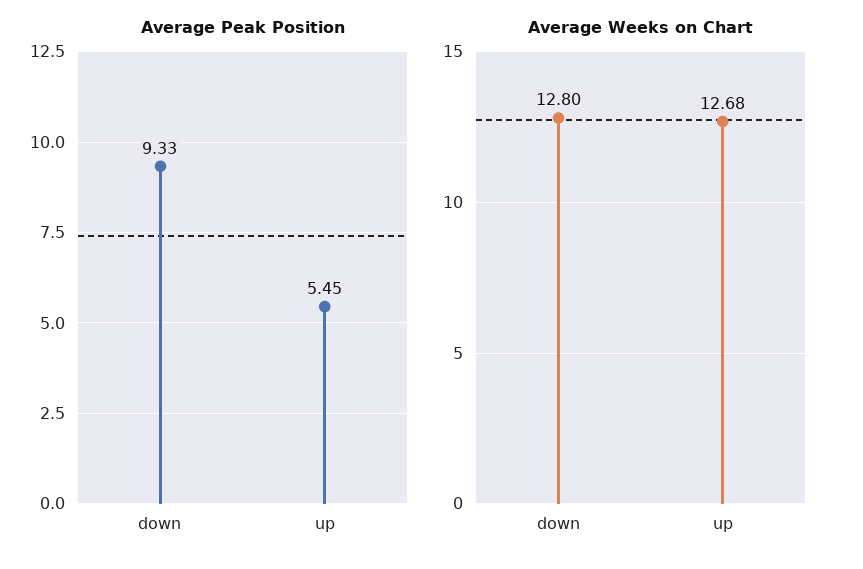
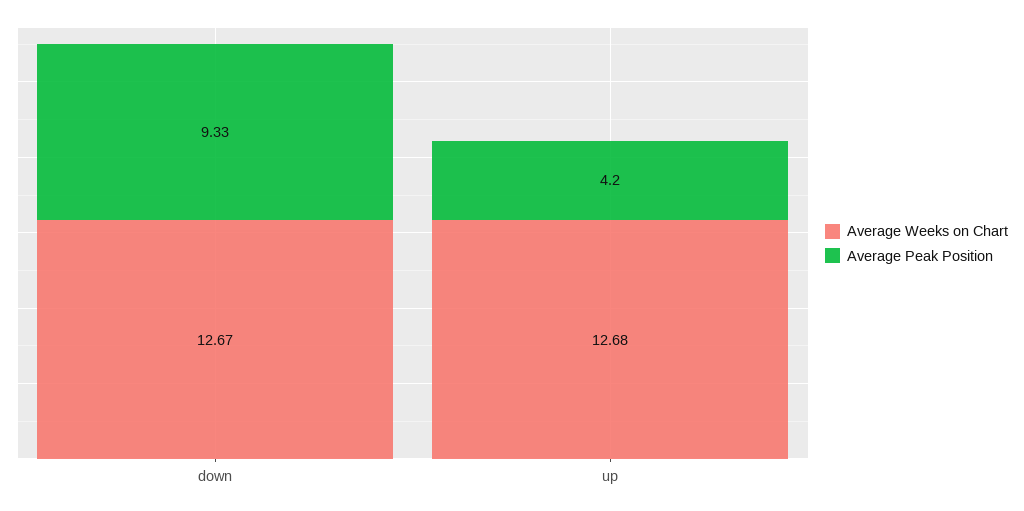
Average Peak Position, up: 5.45 -> 4.2
Average Weeks on Chart, down: 12.8 -> 12.67

